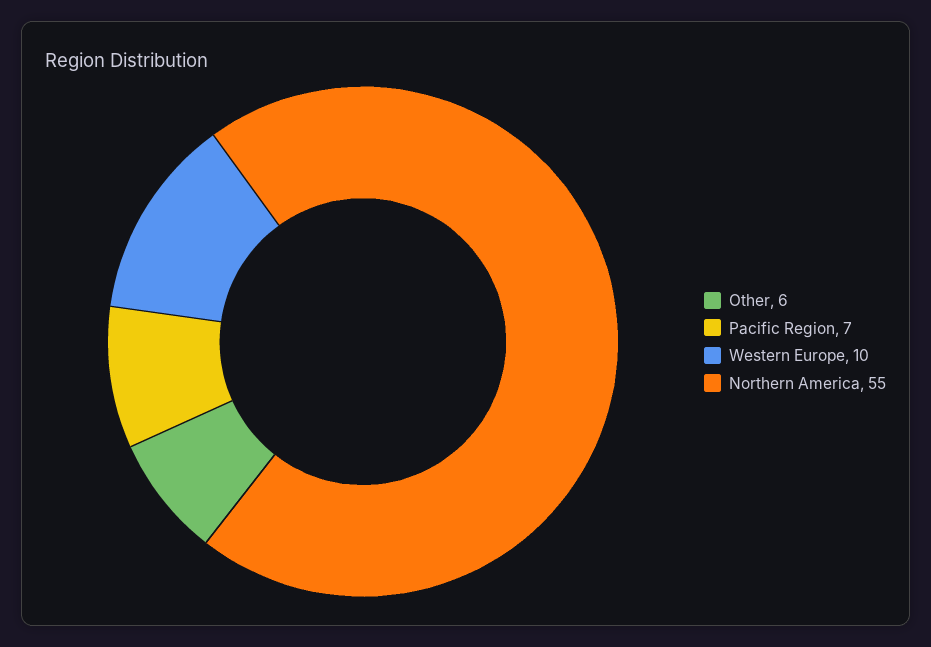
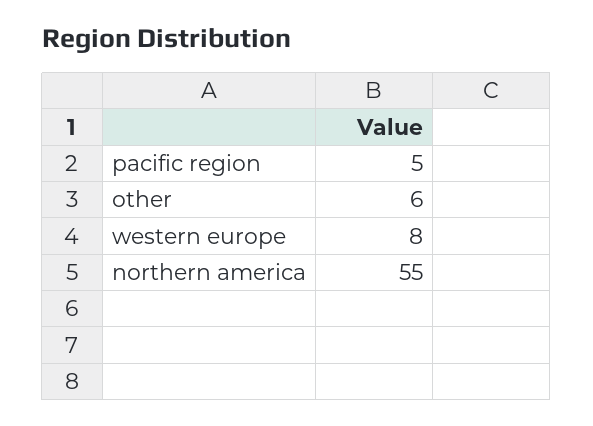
Pacific Region: 7 -> 5
Western Europe: 10 -> 8

